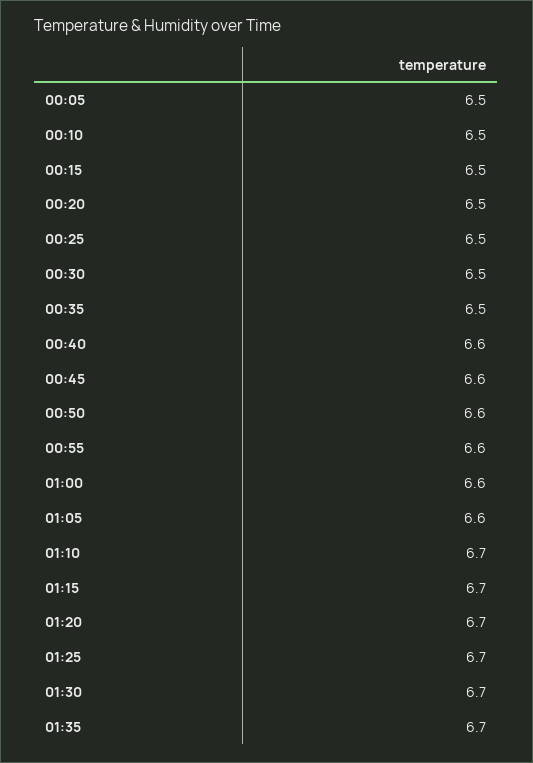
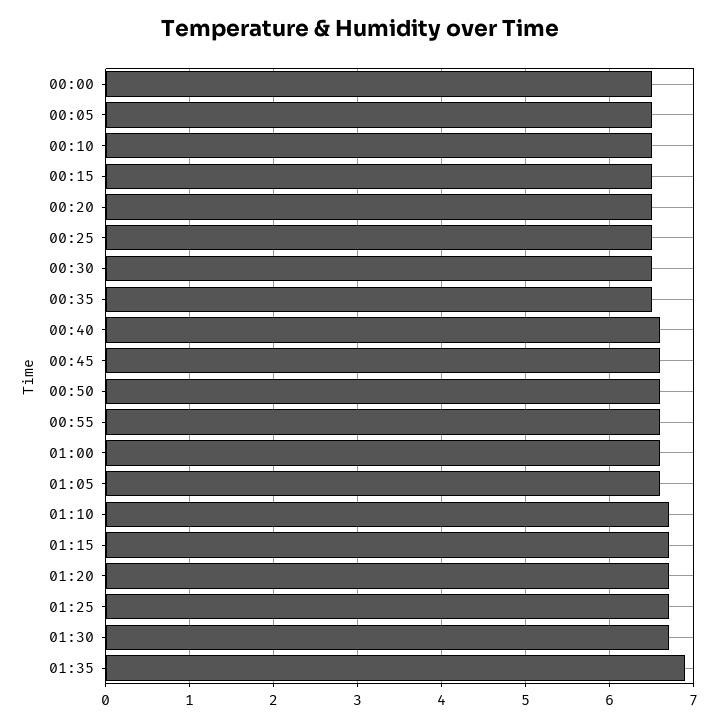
01:35: 6.7 -> 6.9
00:00: none -> 6.5

